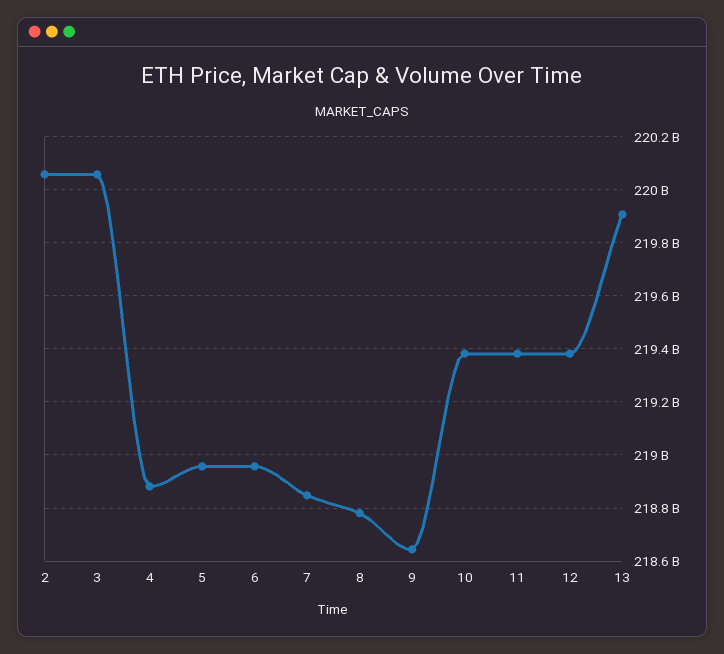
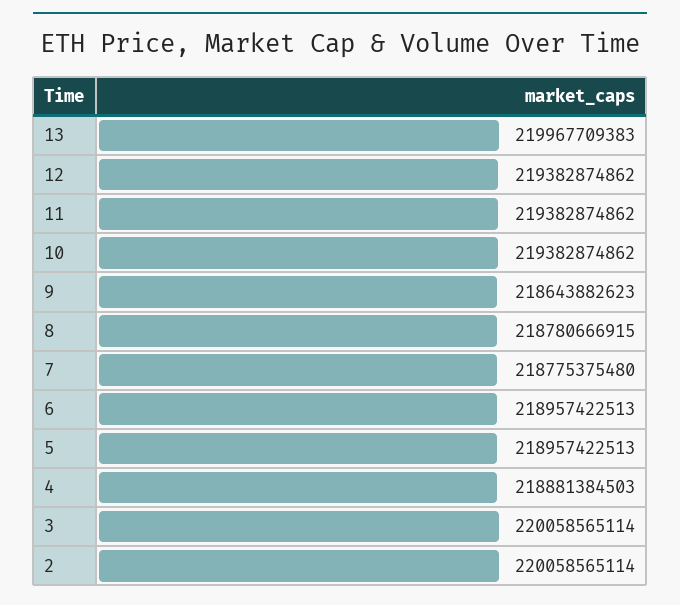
7: 218850000000 -> 218775375480
13: 219900000000 -> 219967709383

